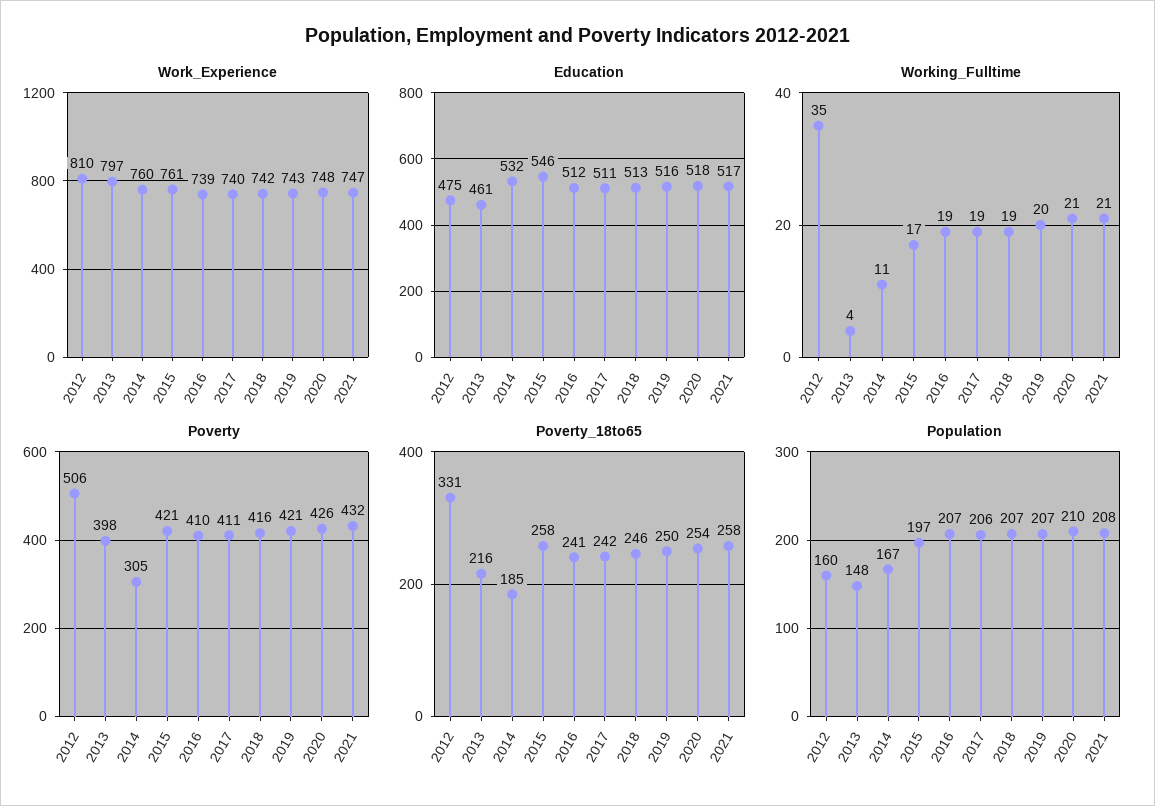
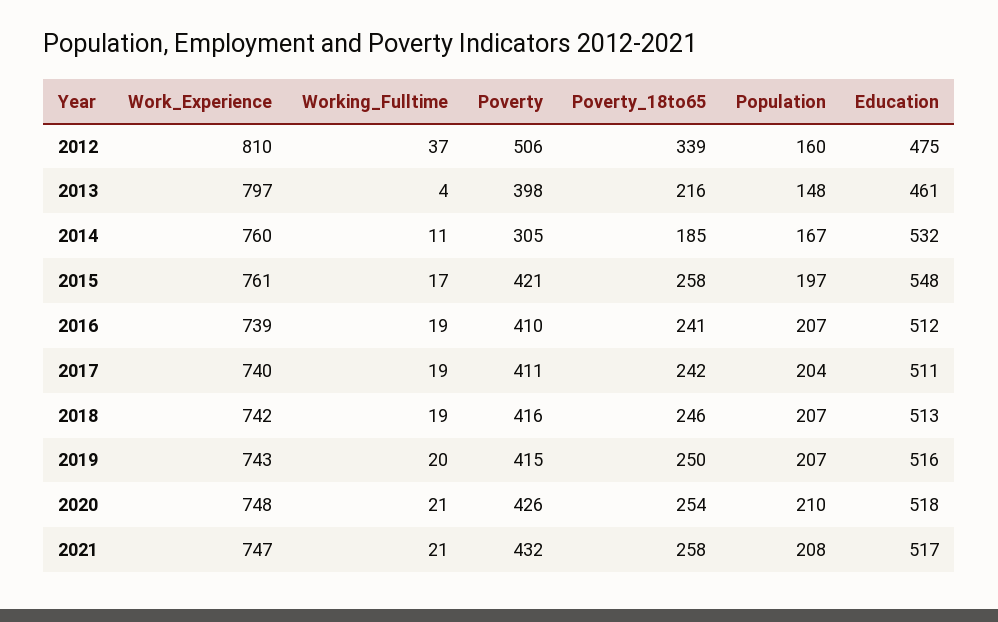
Education, 2015: 546 -> 548
Working_Fulltime, 2012: 35 -> 37
Poverty, 2019: 421 -> 415
Poverty_18to65, 2012: 331 -> 339
Population, 2017: 206 -> 204

